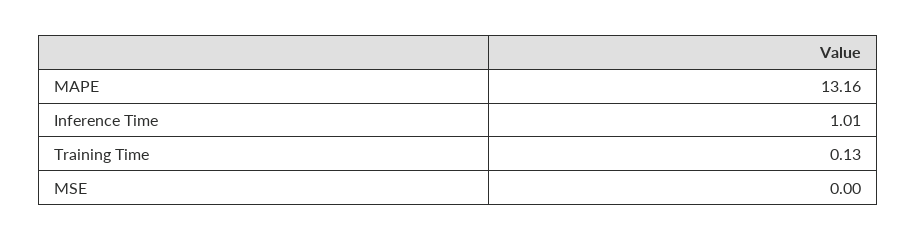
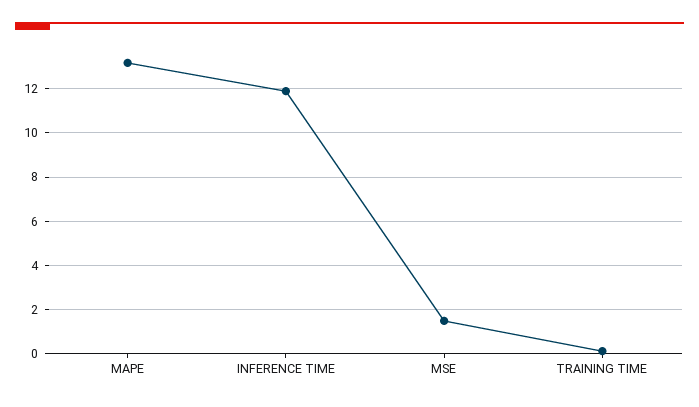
Inference Time: 1.01 -> 12
MSE: 0 -> 1.5

